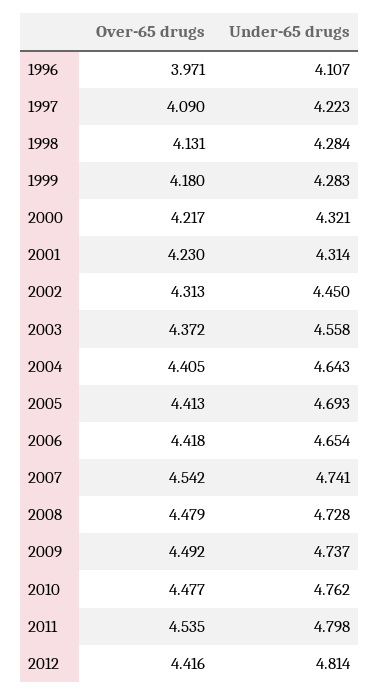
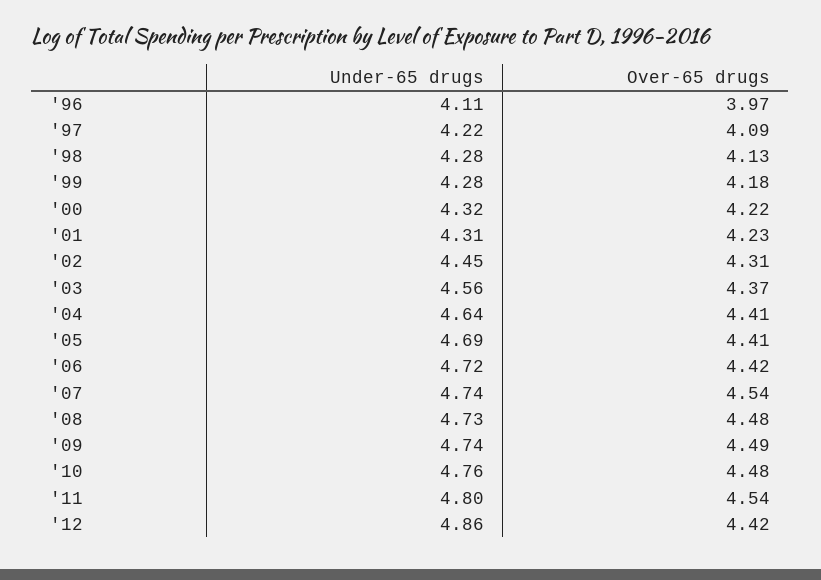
Under-65 drugs, 2006: 4.654 -> 4.72
Under-65 drugs, 2012: 4.814 -> 4.86

